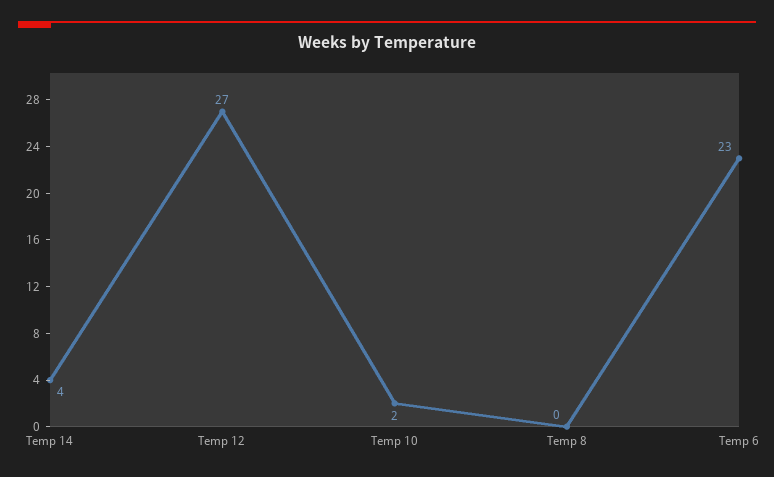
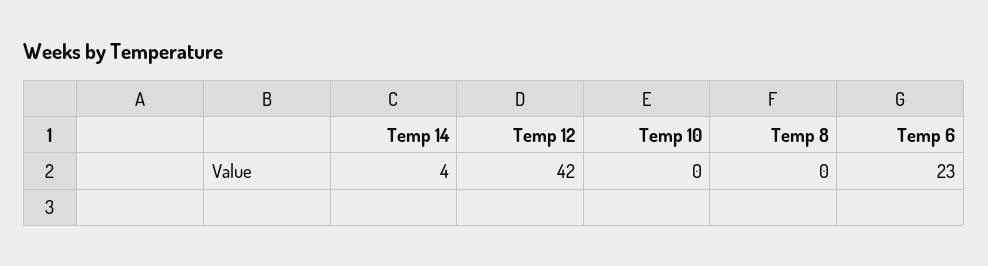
Temp 12: 27 -> 42
Temp 10: 2 -> 0

